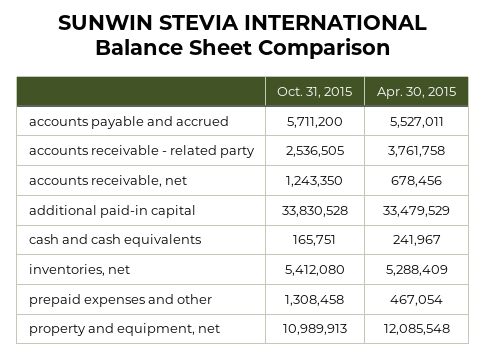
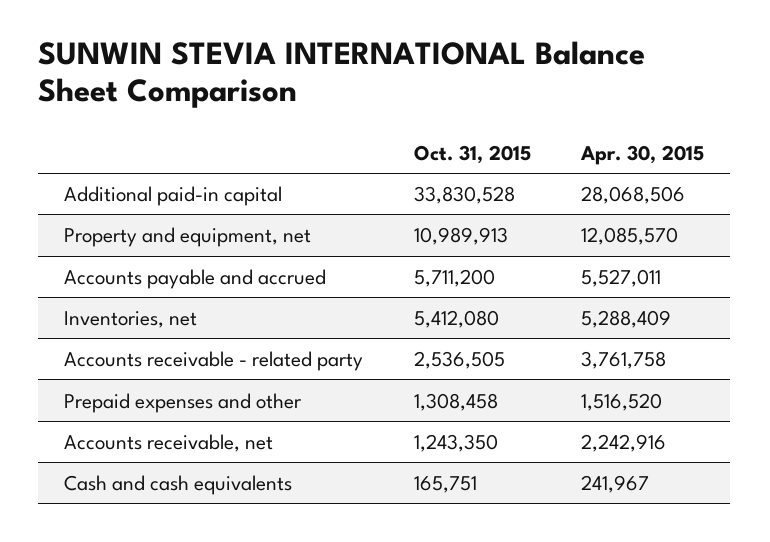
Apr. 30, 2015, accounts receivable, net: 678456 -> 2242916
Apr. 30, 2015, additional paid-in capital: 33479529 -> 28068506
Apr. 30, 2015, prepaid expenses and other: 467054 -> 1516520
Apr. 30, 2015, property and equipment, net: 12085548 -> 12085570

